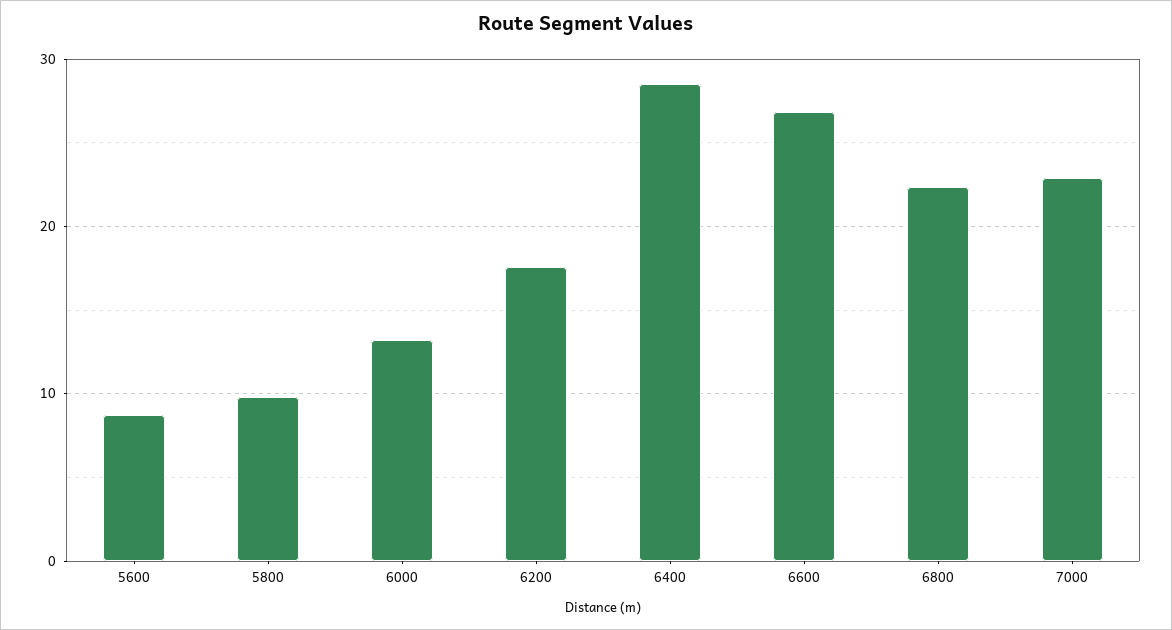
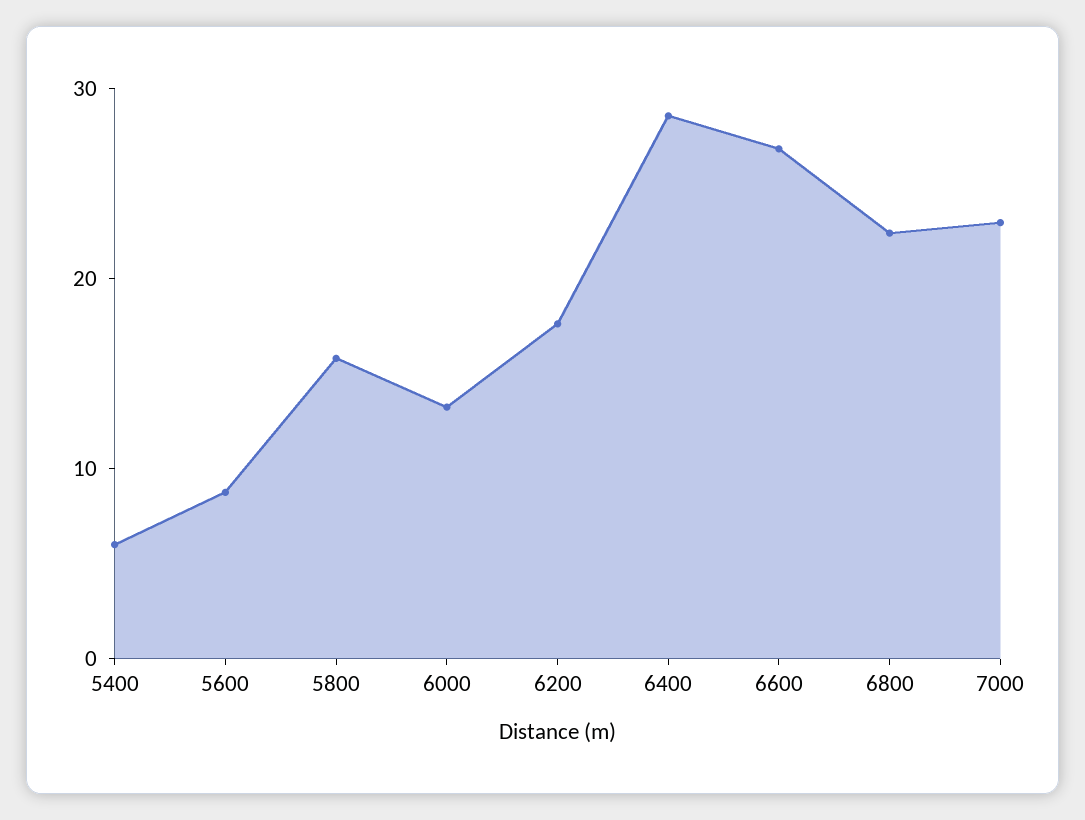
5800: 10 -> 16
5400: none -> 6

